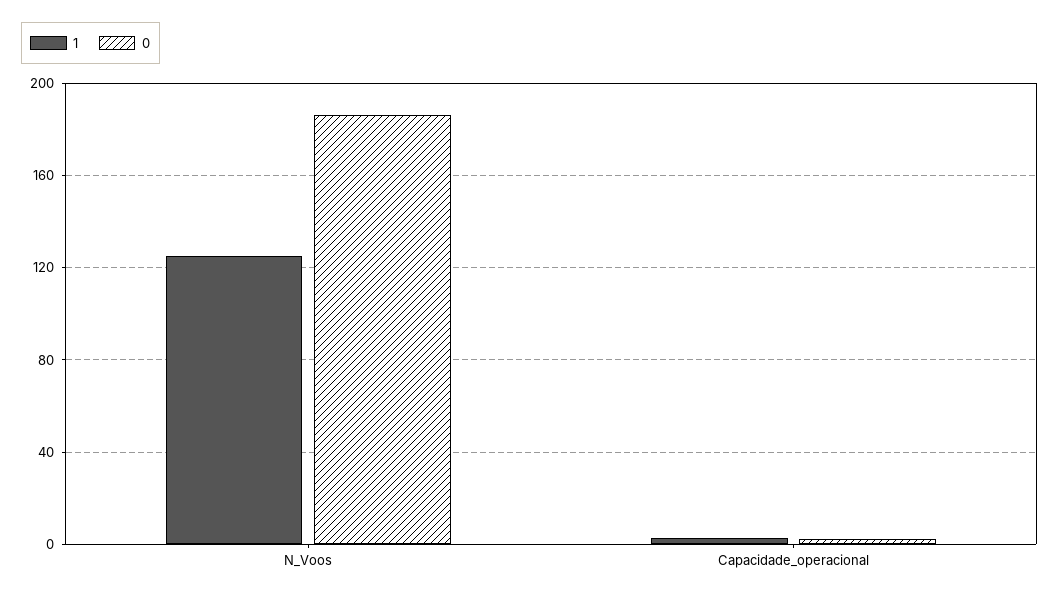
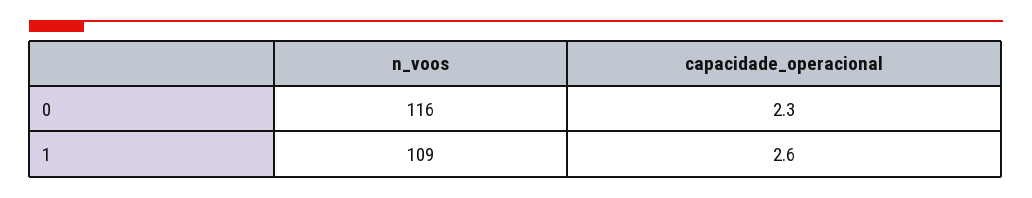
1, N_Voos: 125 -> 109
0, N_Voos: 185 -> 116

